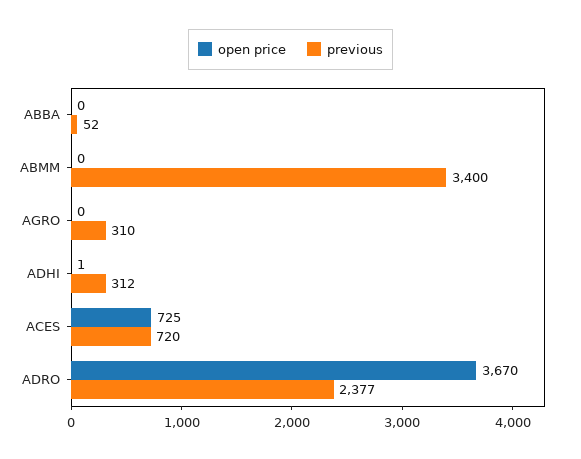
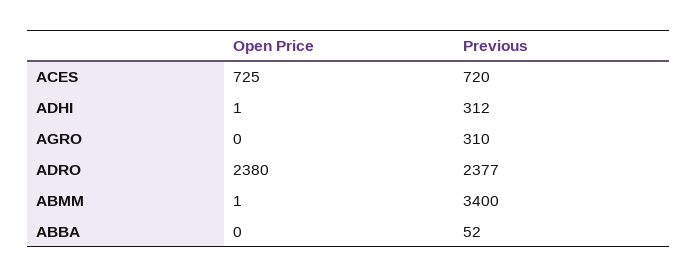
open price, ABMM: 0 -> 1
open price, ADRO: 3670 -> 2380

